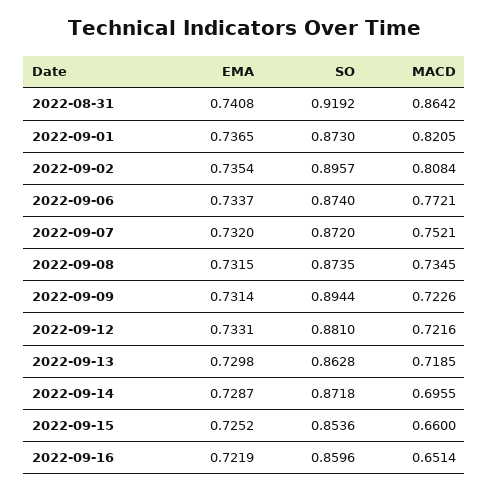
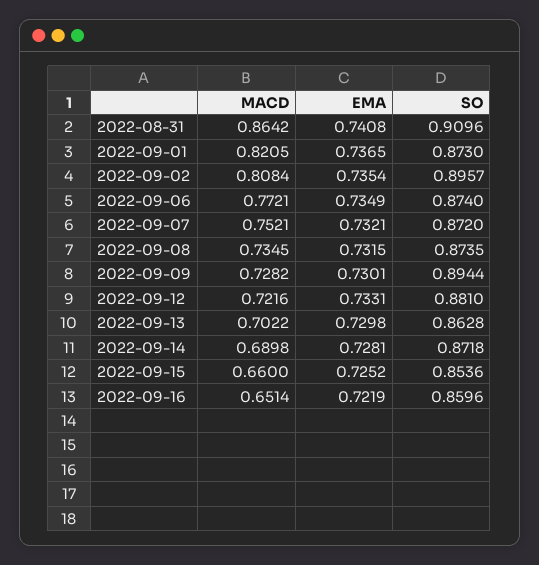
SO, 2022-08-31: 0.9192 -> 0.9096
EMA, 2022-09-06: 0.7337 -> 0.7349
EMA, 2022-09-07: 0.732 -> 0.7321
EMA, 2022-09-09: 0.7314 -> 0.7301
MACD, 2022-09-09: 0.7226 -> 0.7282
MACD, 2022-09-13: 0.7185 -> 0.7022
EMA, 2022-09-14: 0.7287 -> 0.7281
MACD, 2022-09-14: 0.6955 -> 0.6898

